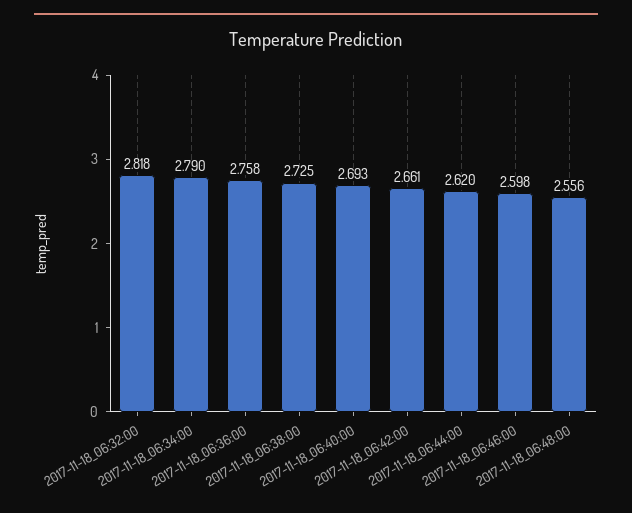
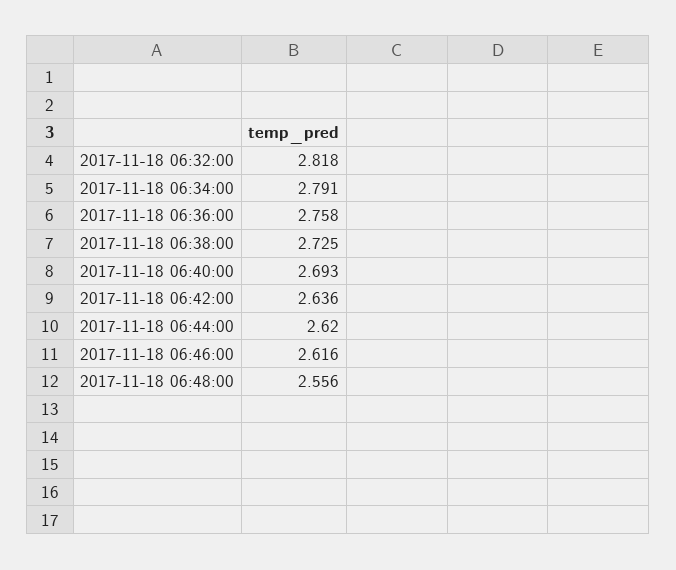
2017-11-18_06:34:00: 2.79 -> 2.791
2017-11-18_06:42:00: 2.661 -> 2.636
2017-11-18_06:46:00: 2.598 -> 2.616

